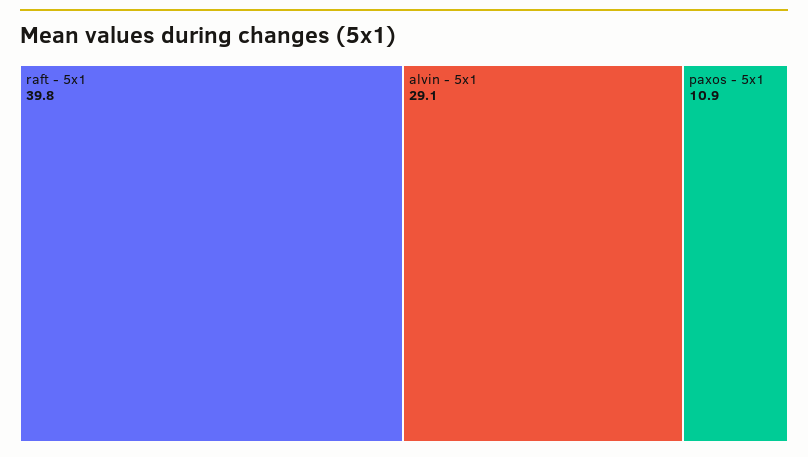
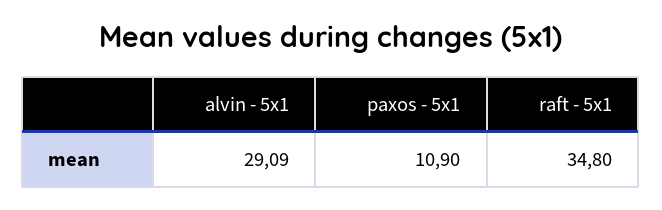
raft - 5x1: 39.8 -> 34.8

